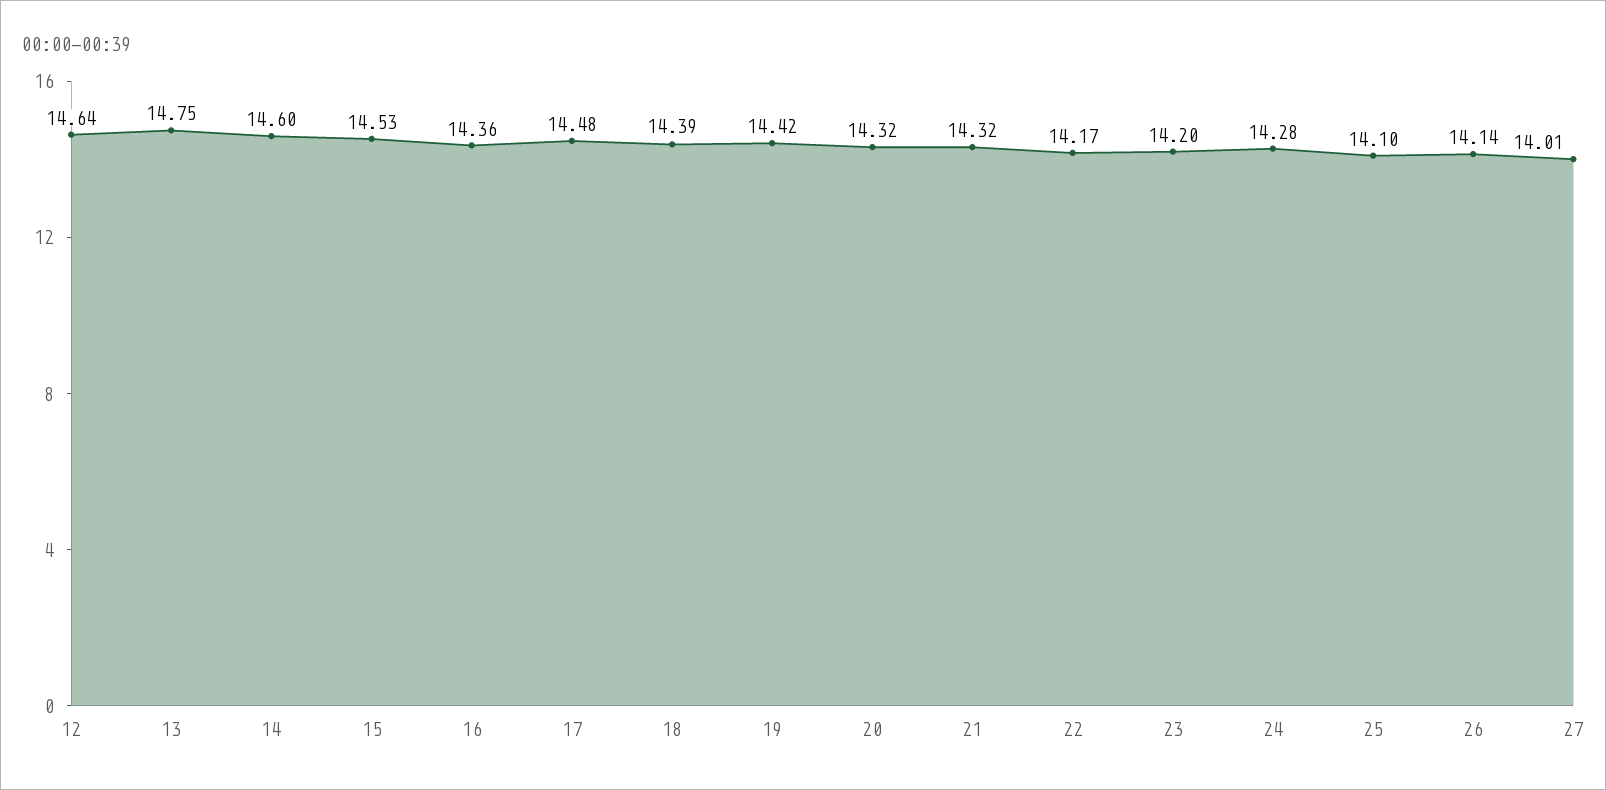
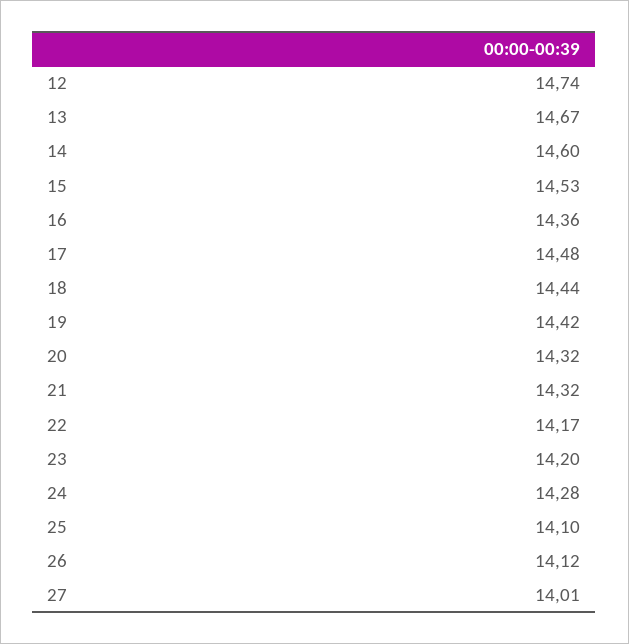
12: 14.64 -> 14.74
13: 14.75 -> 14.67
18: 14.39 -> 14.44
26: 14.14 -> 14.12

